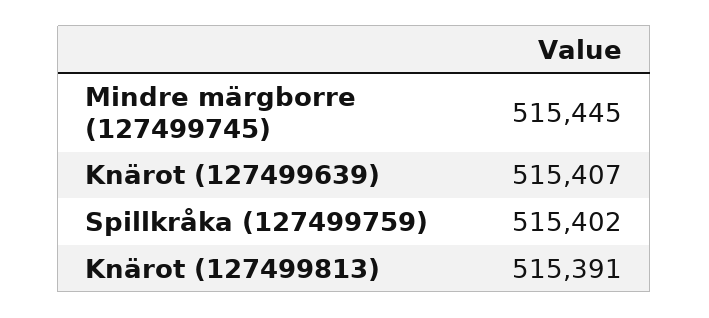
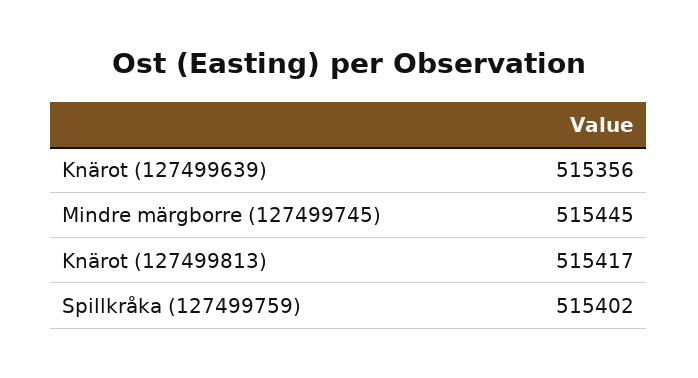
Knärot (127499639): 515407 -> 515356
Knärot (127499813): 515391 -> 515417

